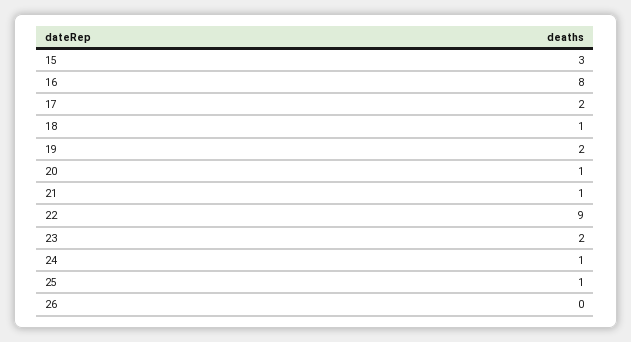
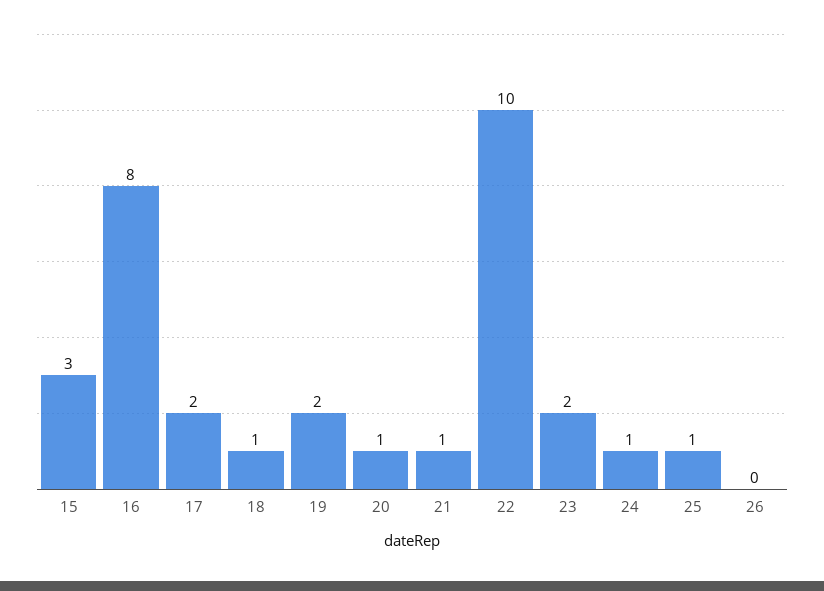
22: 9 -> 10

